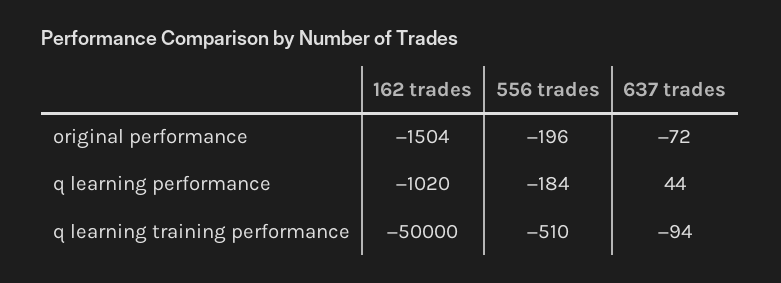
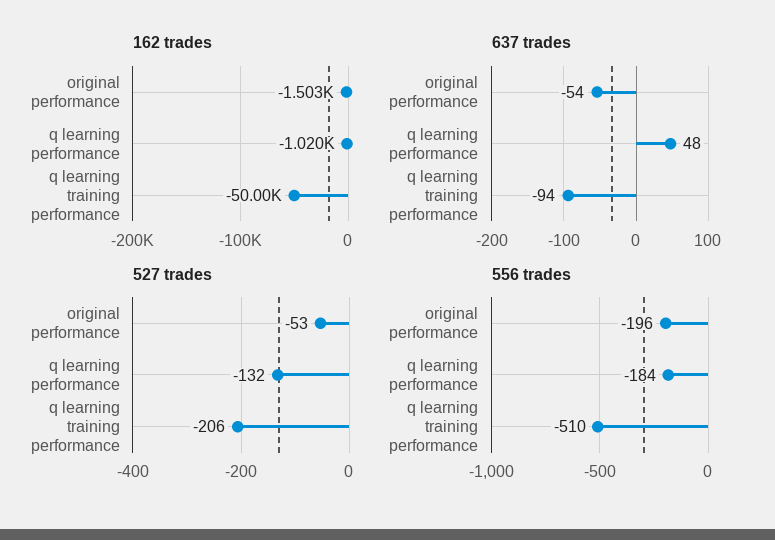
162 trades, original performance: -1504 -> -1503
637 trades, original performance: -72 -> -54
637 trades, q learning performance: 44 -> 48
527 trades, original performance: none -> -53
527 trades, q learning performance: none -> -132
527 trades, q learning training performance: none -> -206

